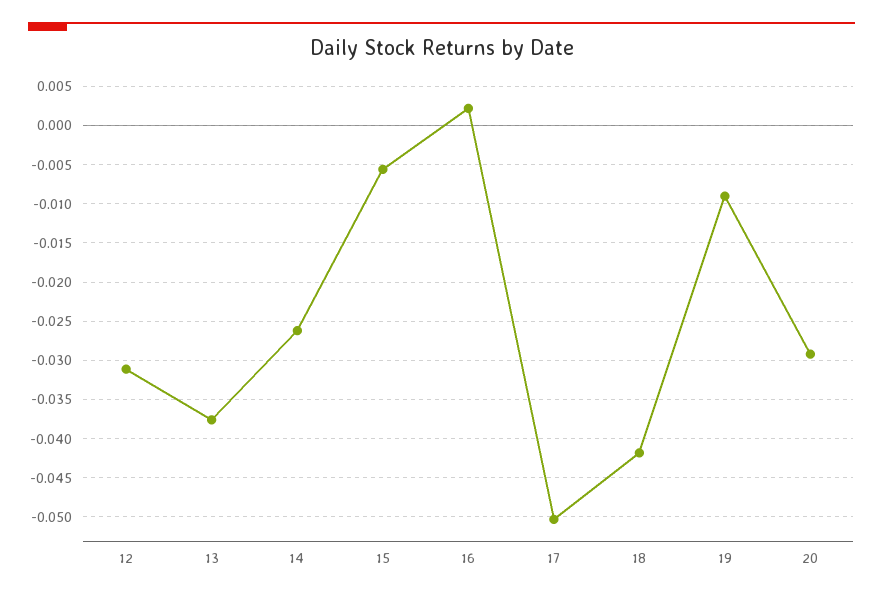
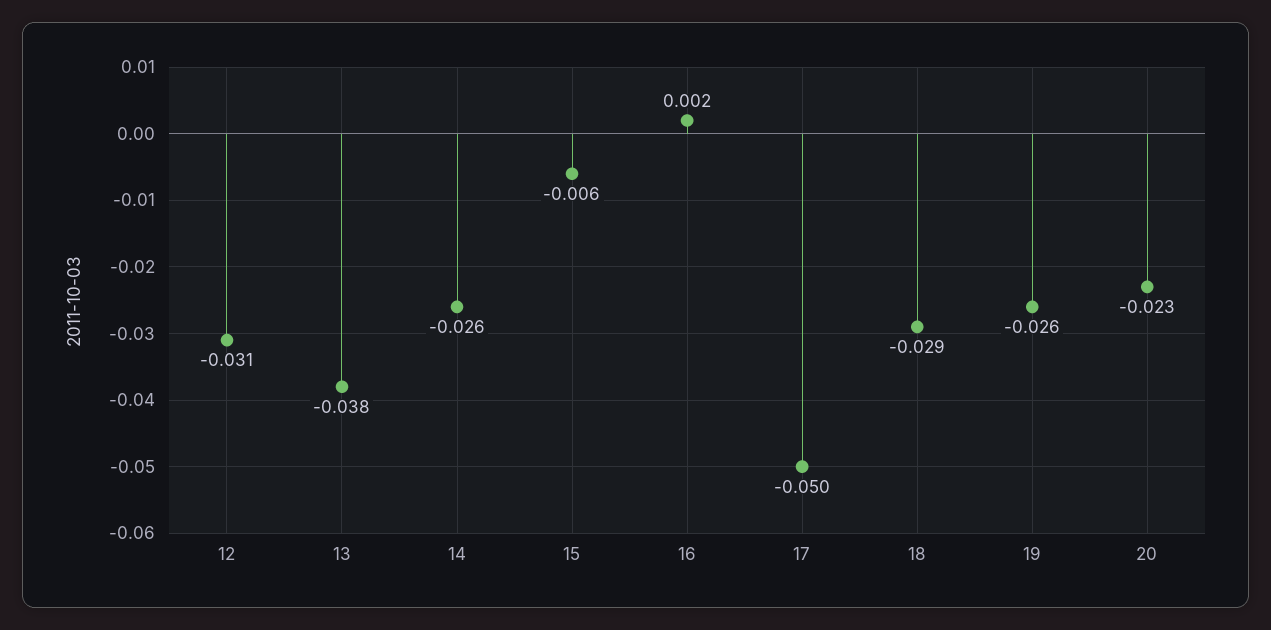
18: -0.042 -> -0.029
19: -0.009 -> -0.026
20: -0.029 -> -0.023

